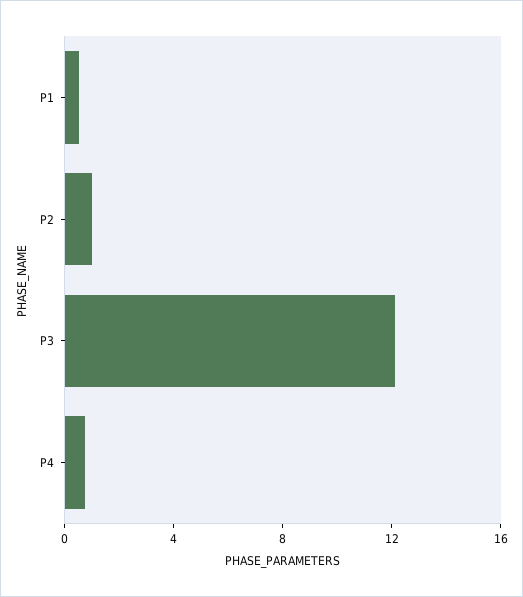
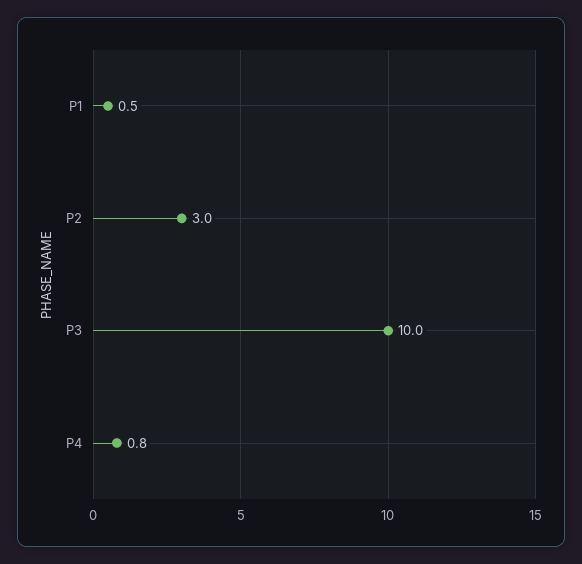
P2: 1 -> 3
P3: 12 -> 10

